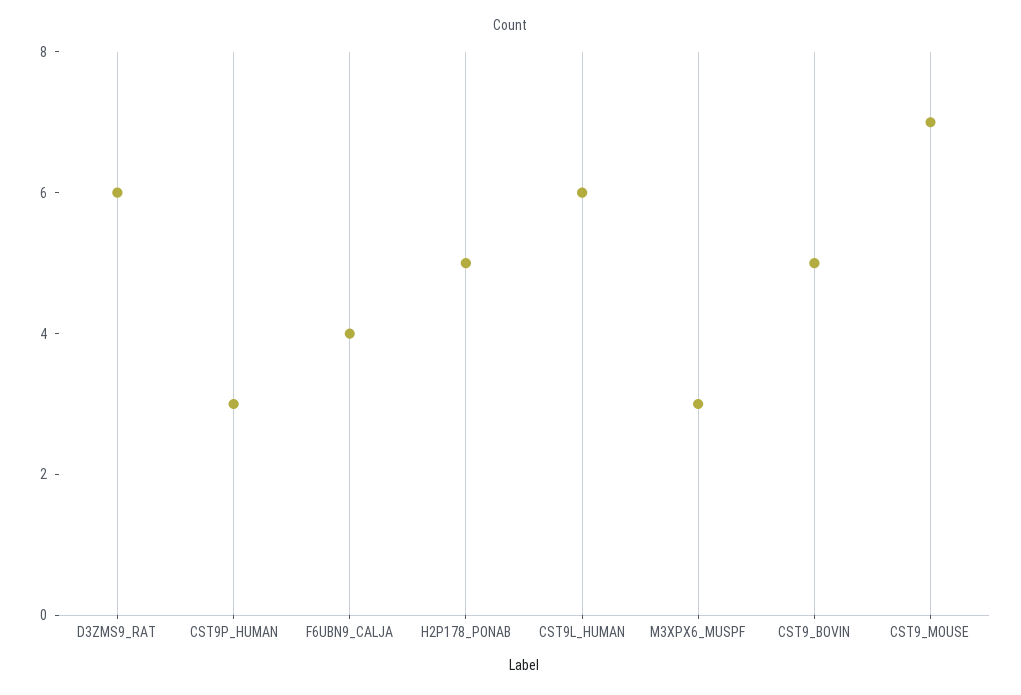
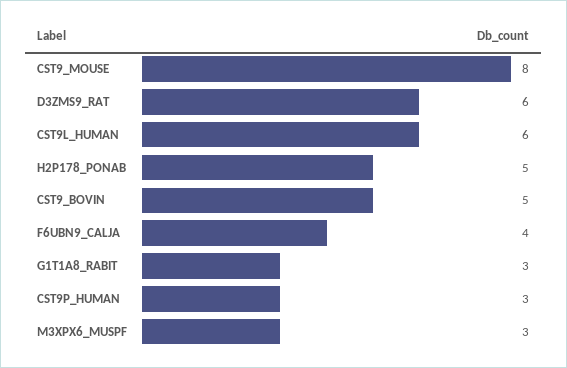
CST9_MOUSE: 7 -> 8
G1T1A8_RABIT: none -> 3

